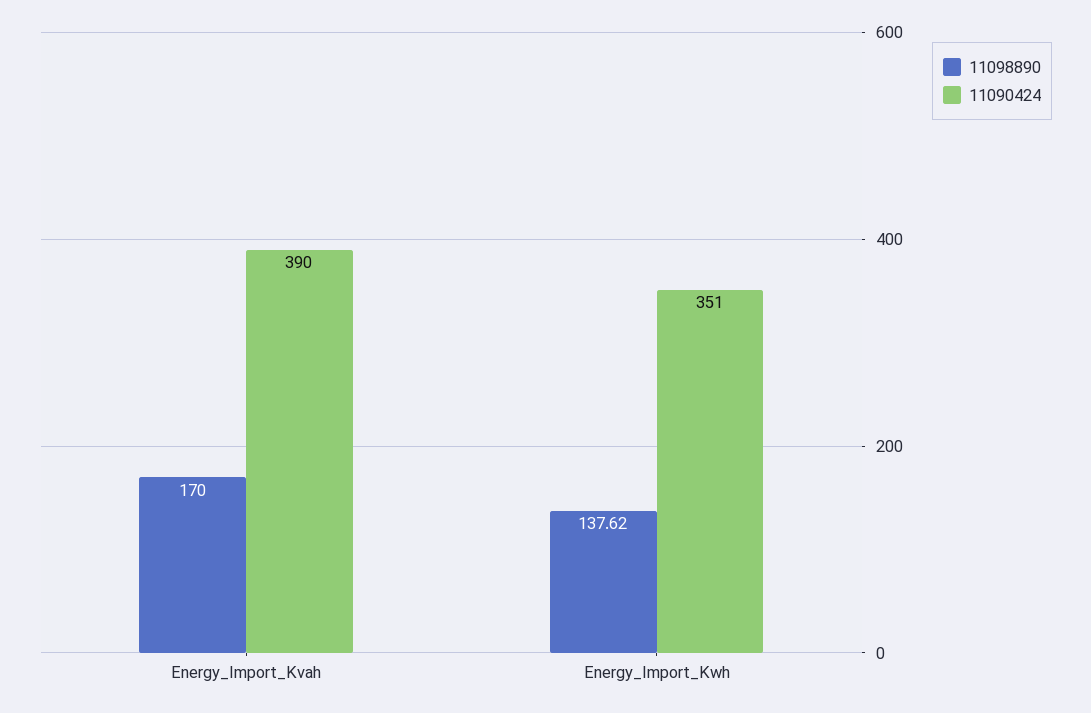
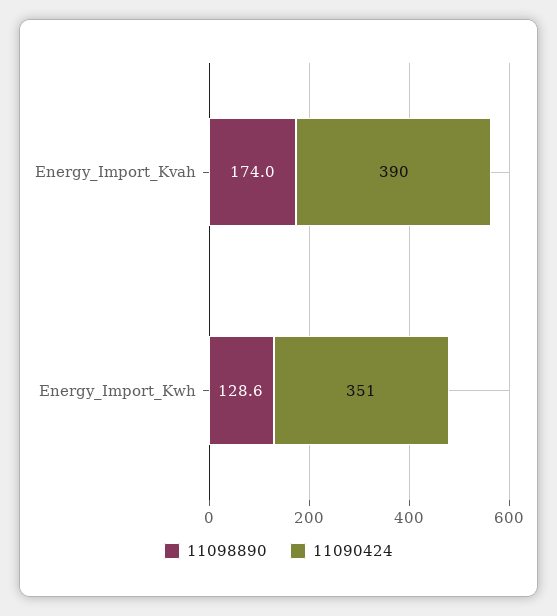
11098890, Energy_Import_Kvah: 170 -> 174
11098890, Energy_Import_Kwh: 137.62 -> 128.6

